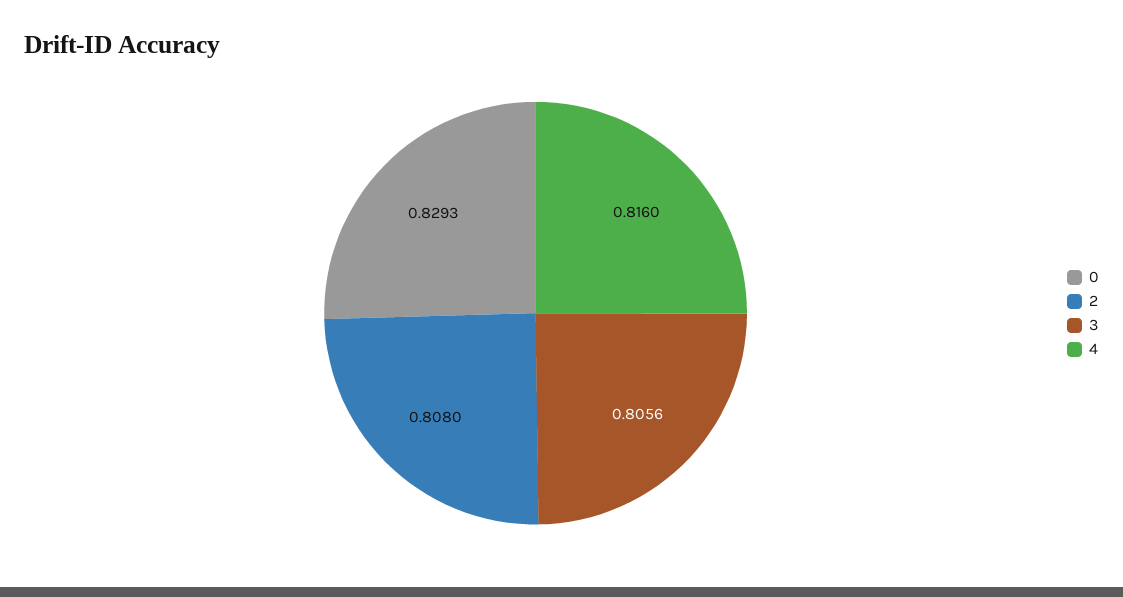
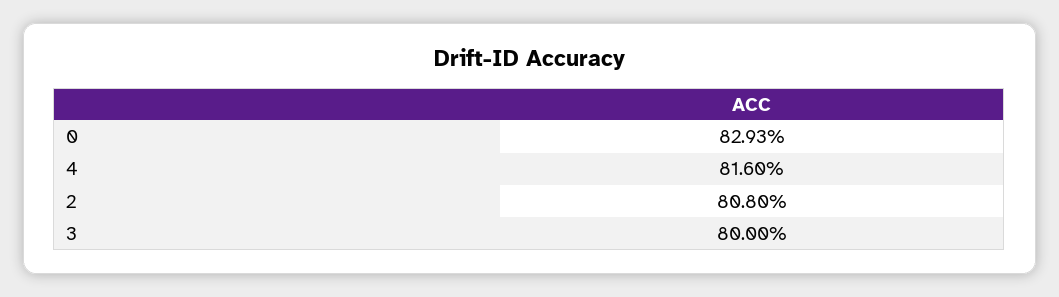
3: 0.8056 -> 0.8

